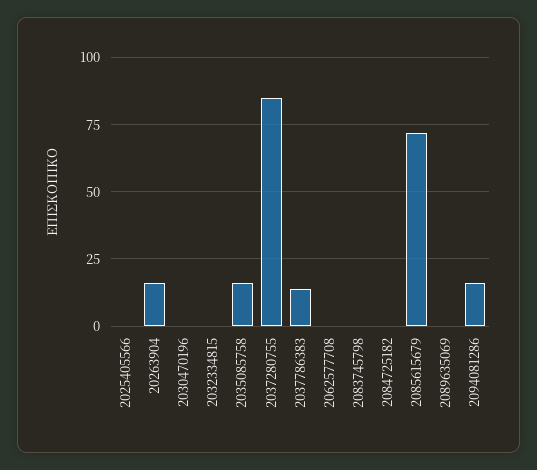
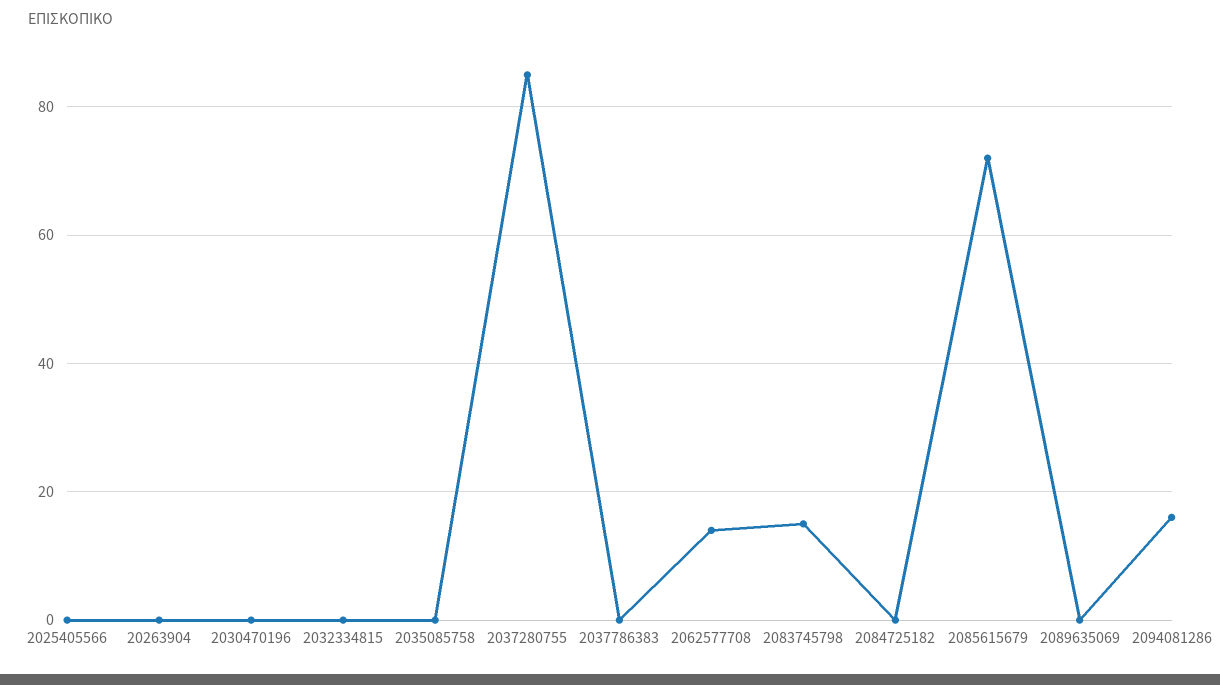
20263904: 15 -> 0
2035085758: 15 -> 0
2037786383: 15 -> 0
2062577708: 0 -> 15
2083745798: 0 -> 15

